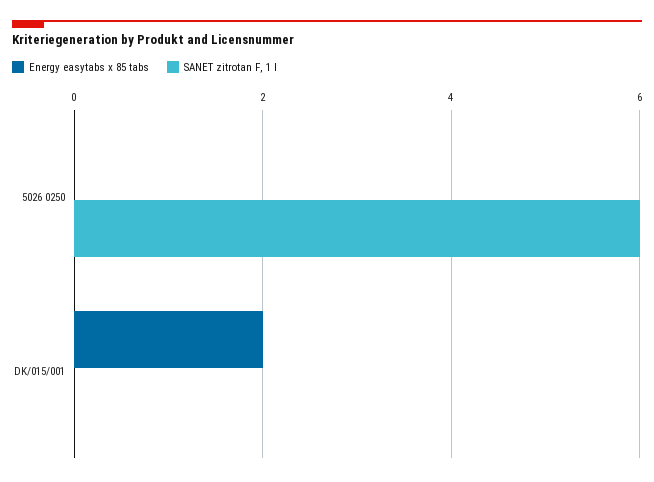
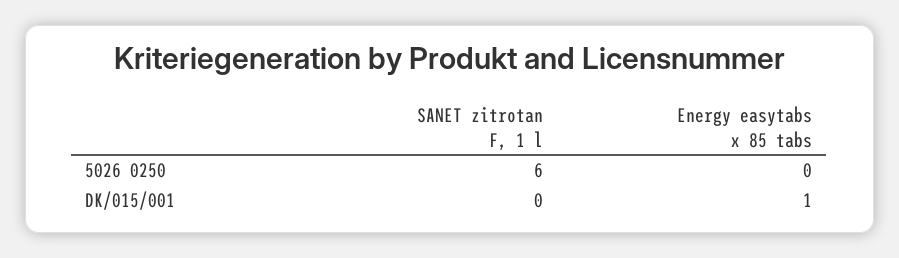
Energy easytabs x 85 tabs, DK/015/001: 2 -> 1

